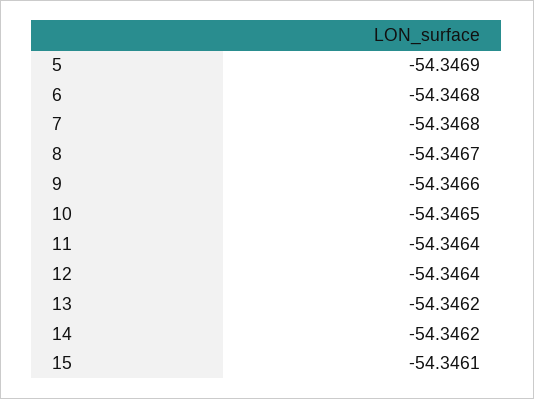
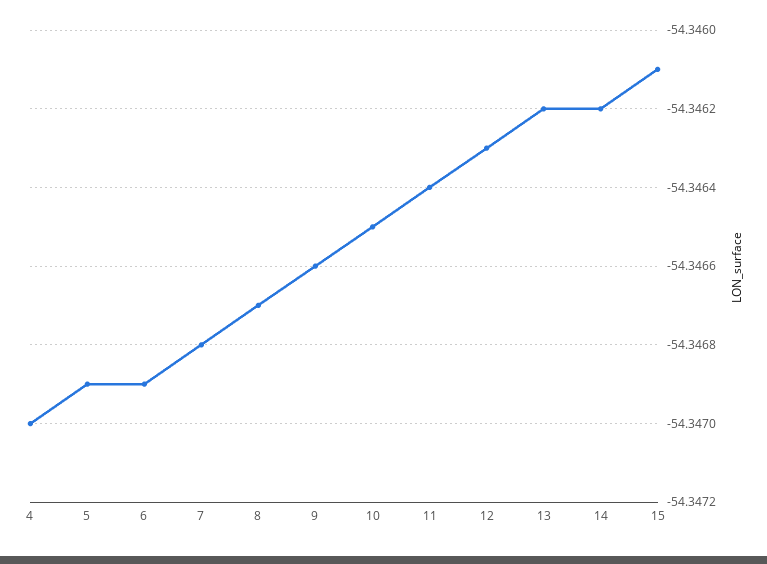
6: -54.3468 -> -54.3469
12: -54.3464 -> -54.3463
4: none -> -54.347

